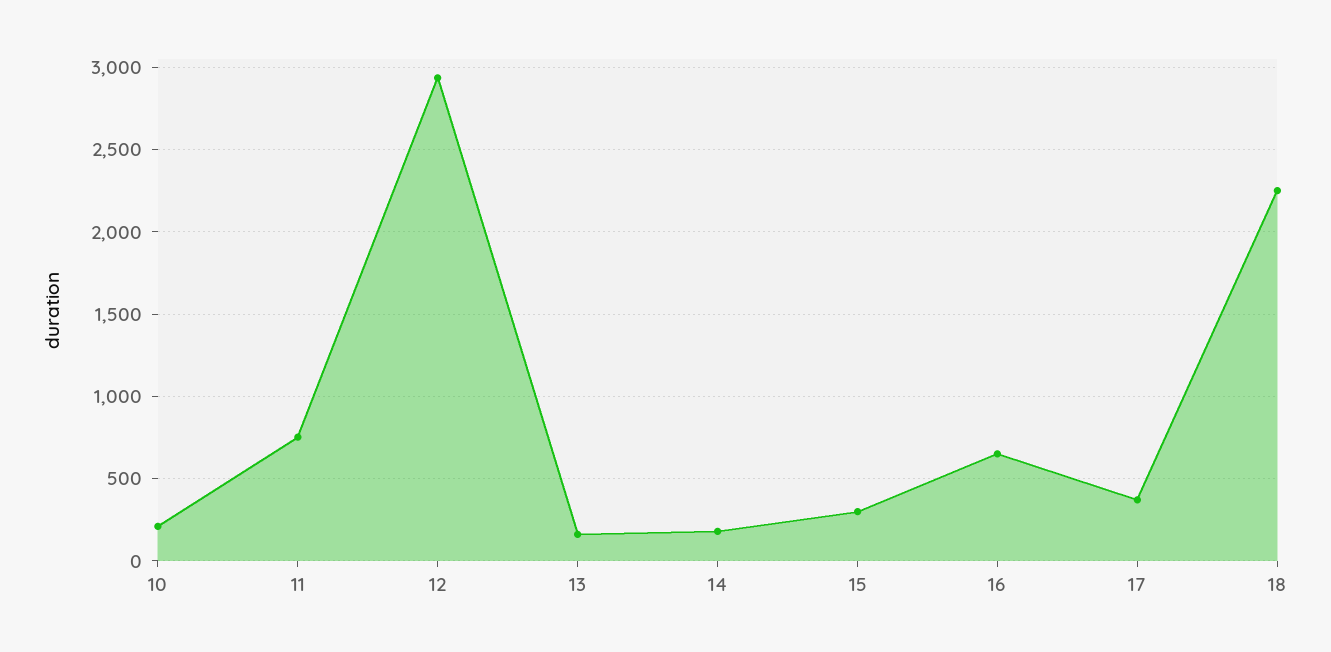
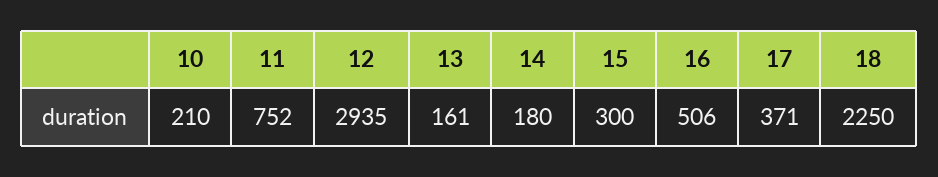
16: 650 -> 506

